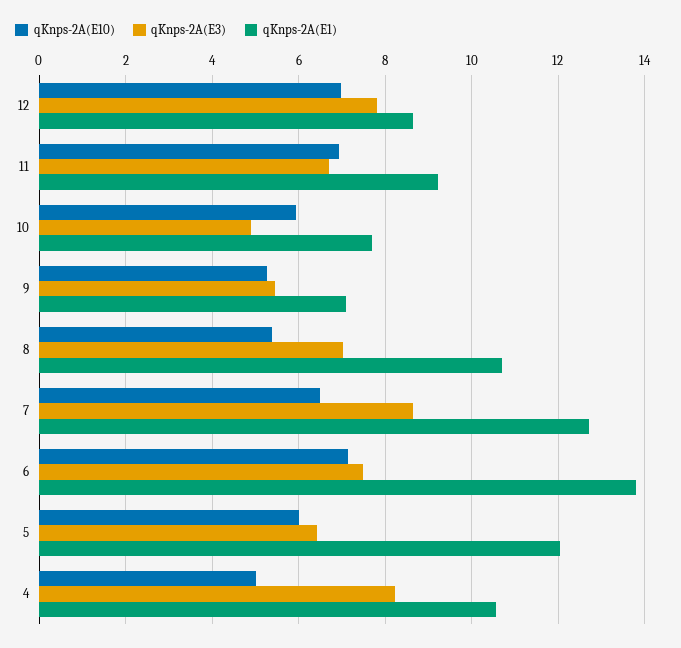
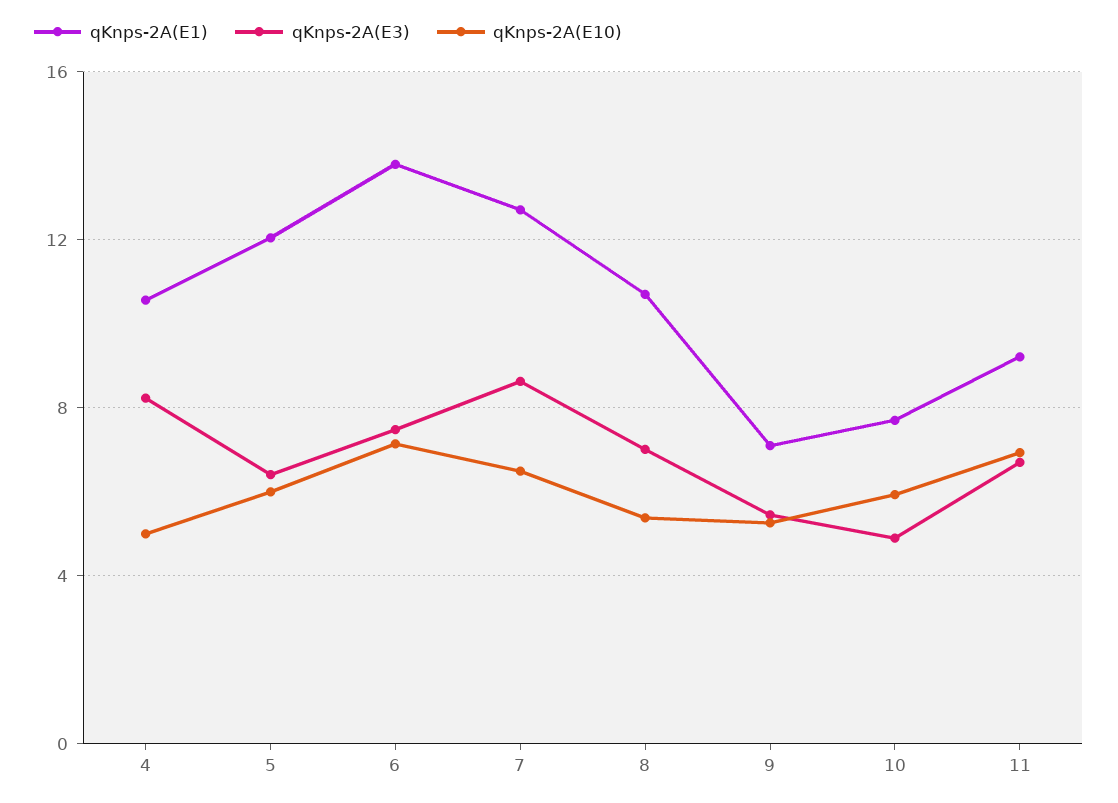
qKnps-2A(E10), 12: 7 -> none
qKnps-2A(E3), 12: 7.8 -> none
qKnps-2A(E1), 12: 8.6 -> none

